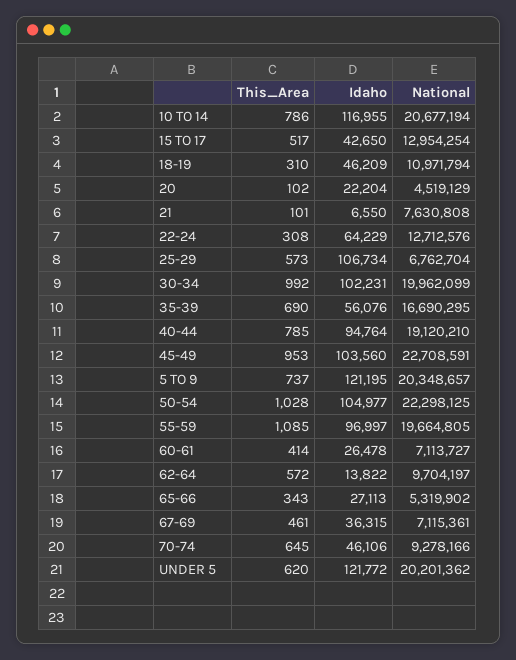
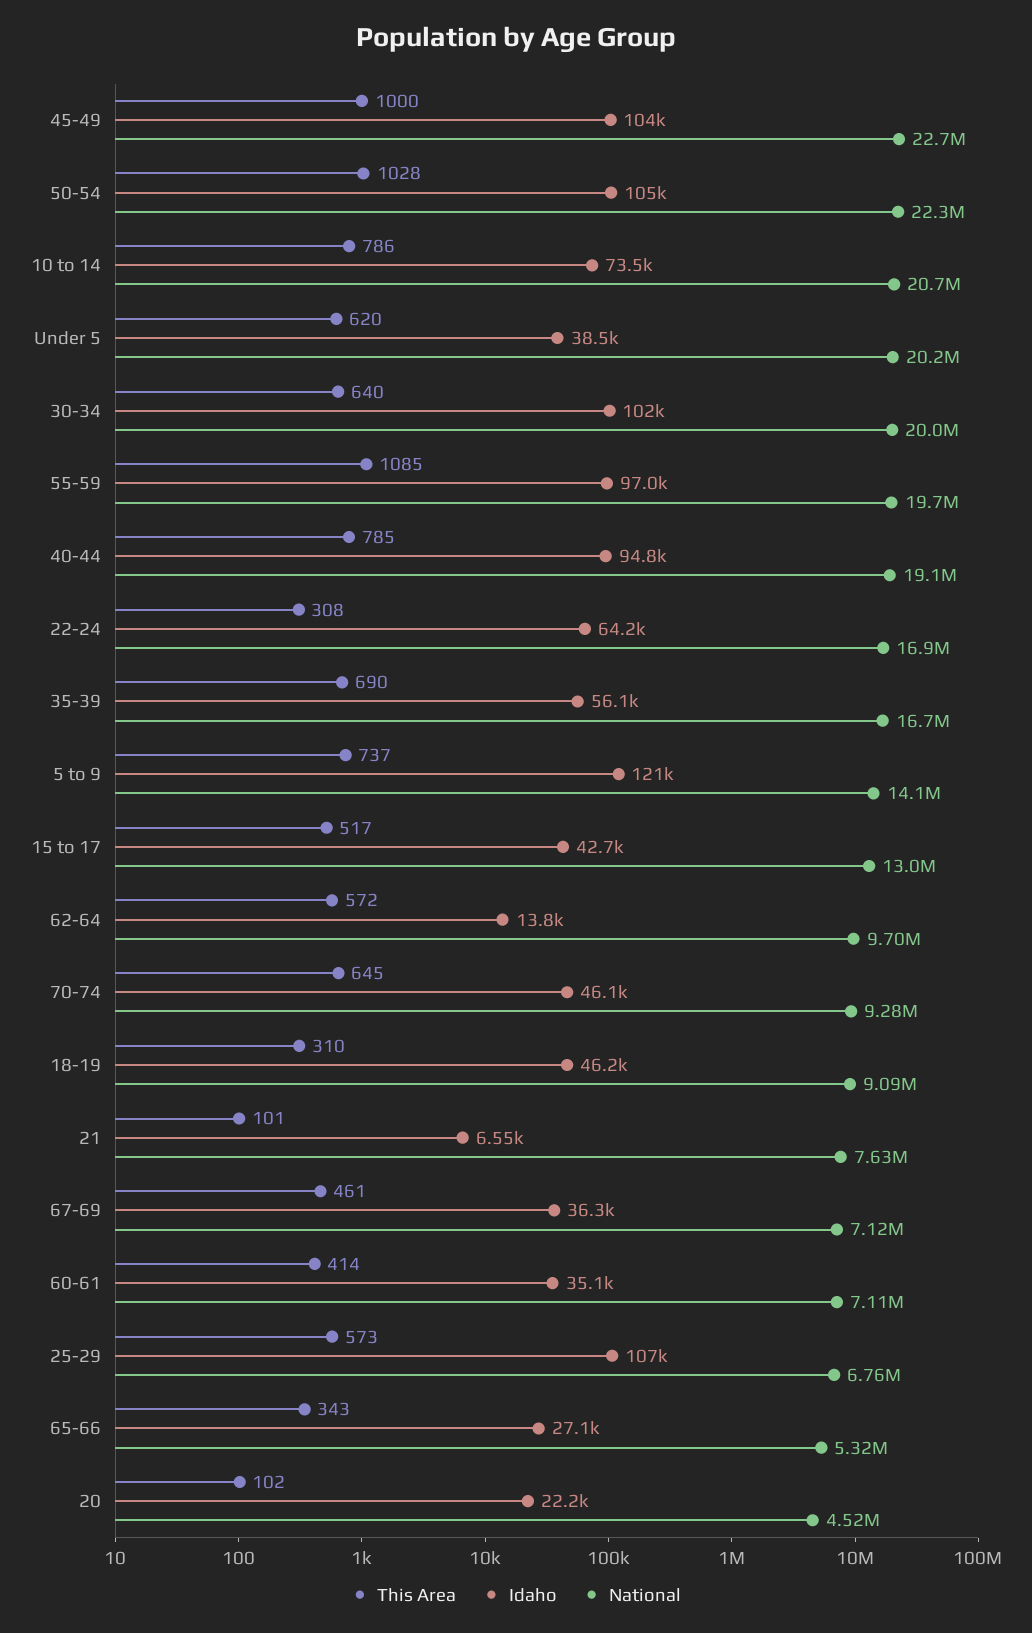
Idaho, 10 TO 14: 116955 -> 73500
National, 18-19: 10971794 -> 9090000
National, 22-24: 12712576 -> 16900000
This_Area, 30-34: 992 -> 640
This_Area, 45-49: 953 -> 1000
National, 5 TO 9: 20348657 -> 14100000
Idaho, 60-61: 26478 -> 35100
Idaho, UNDER 5: 121772 -> 38500

